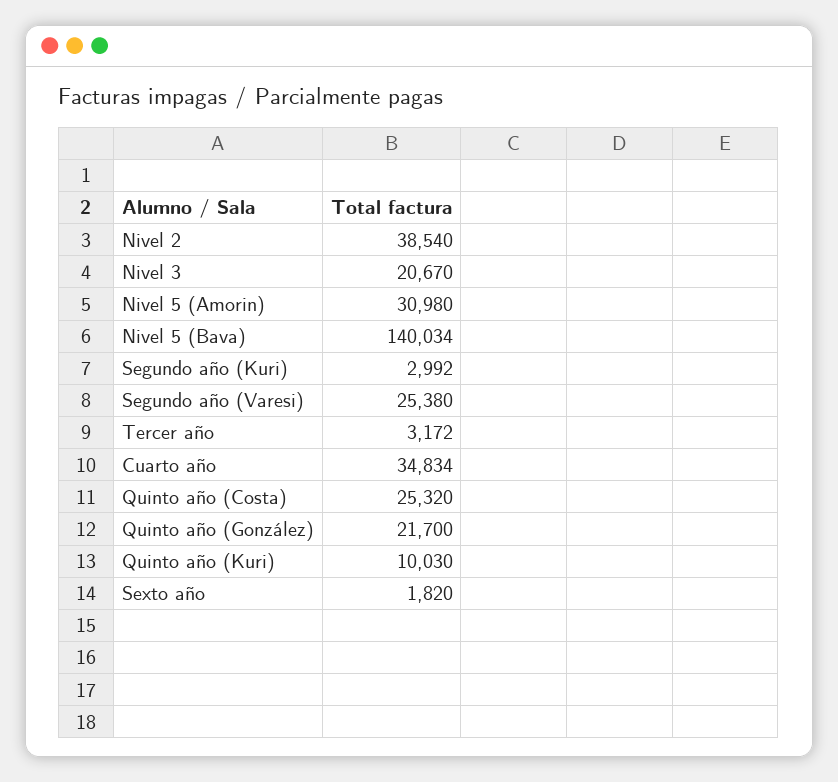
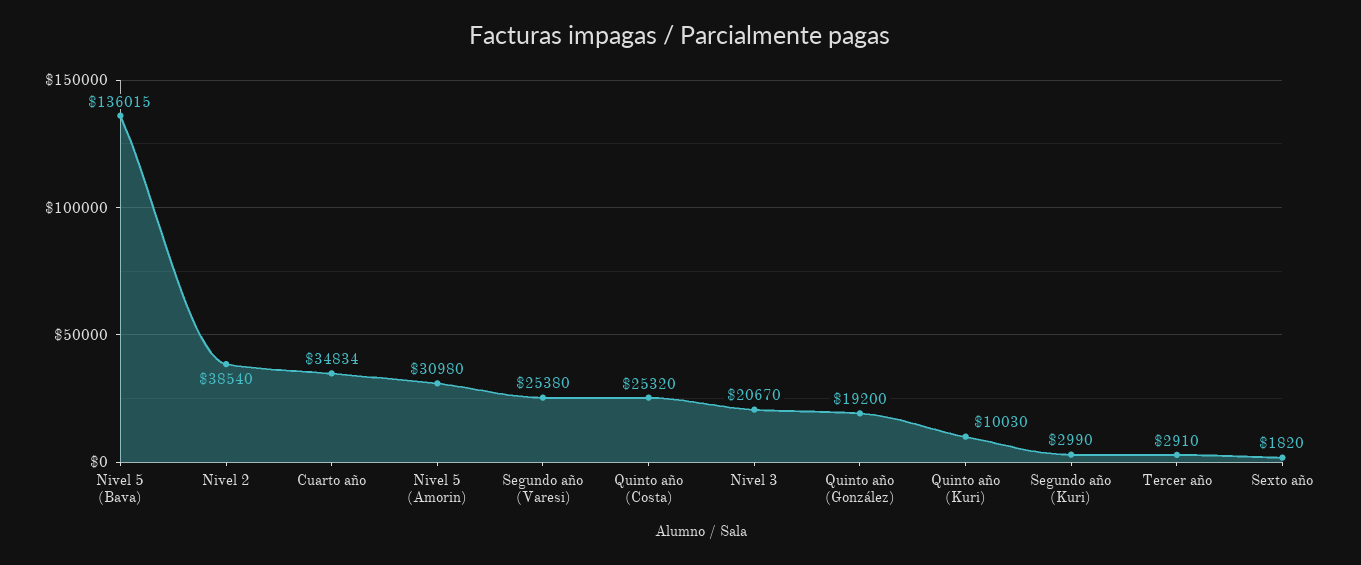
Nivel 5 (Bava): 140034 -> 136015
Segundo año (Kuri): 2992 -> 2990
Tercer año: 3172 -> 2910
Quinto año (González): 21700 -> 19200

